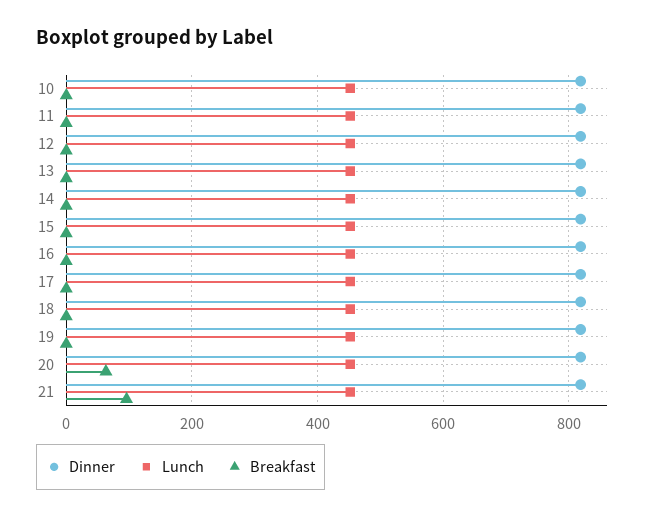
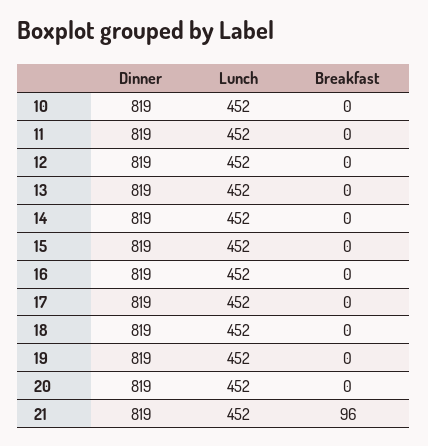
Breakfast, 20: 60 -> 0

